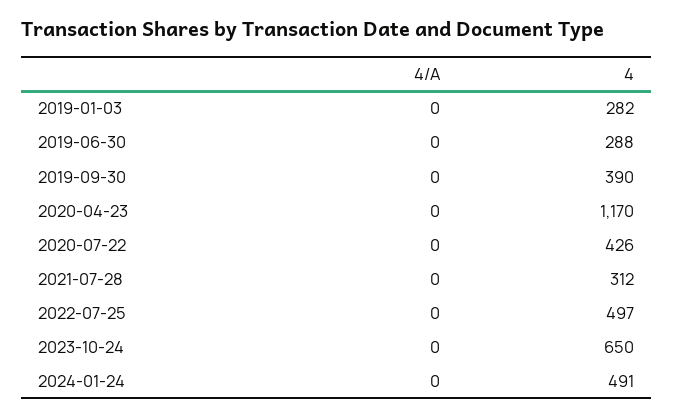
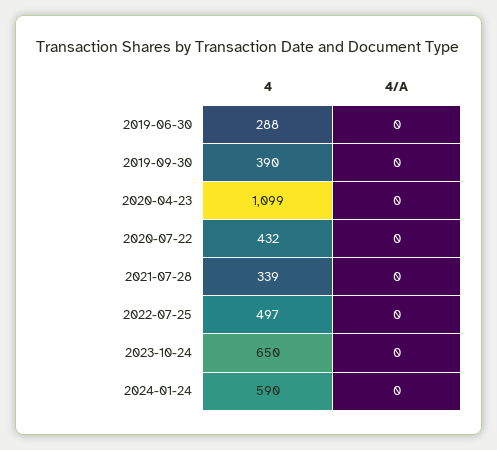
4/A, 2019-01-03: 0 -> none
4, 2019-01-03: 282 -> none
4, 2020-04-23: 1170 -> 1099
4, 2020-07-22: 426 -> 432
4, 2021-07-28: 312 -> 339
4, 2024-01-24: 491 -> 590

